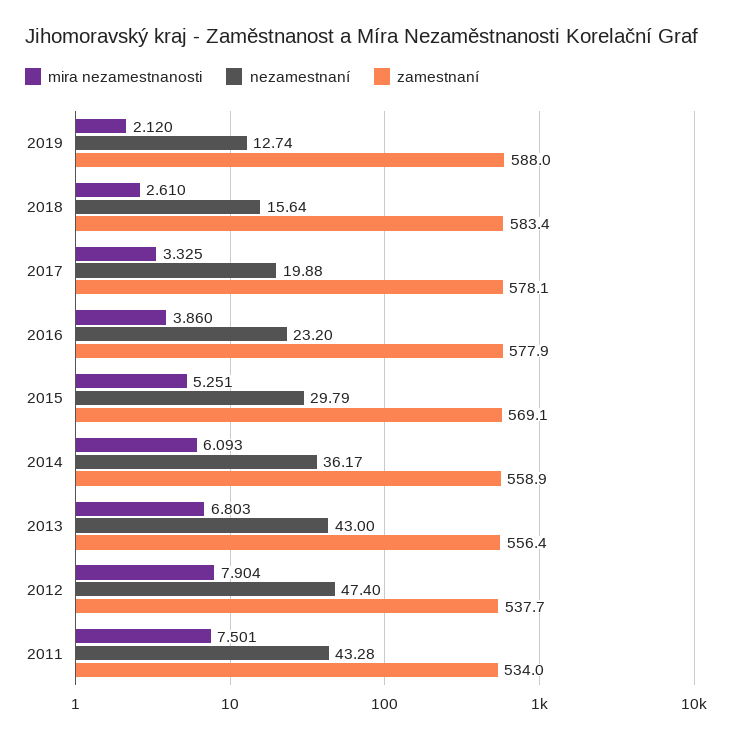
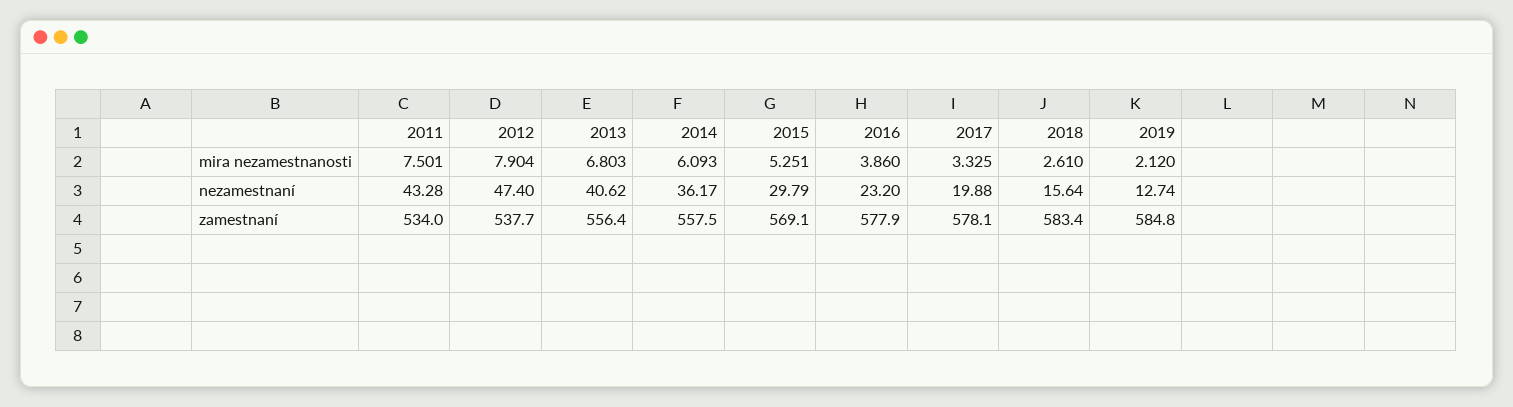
zamestnaní, 2019: 588 -> 584.8
zamestnaní, 2014: 558.9 -> 557.5
nezamestnaní, 2013: 43 -> 40.62

